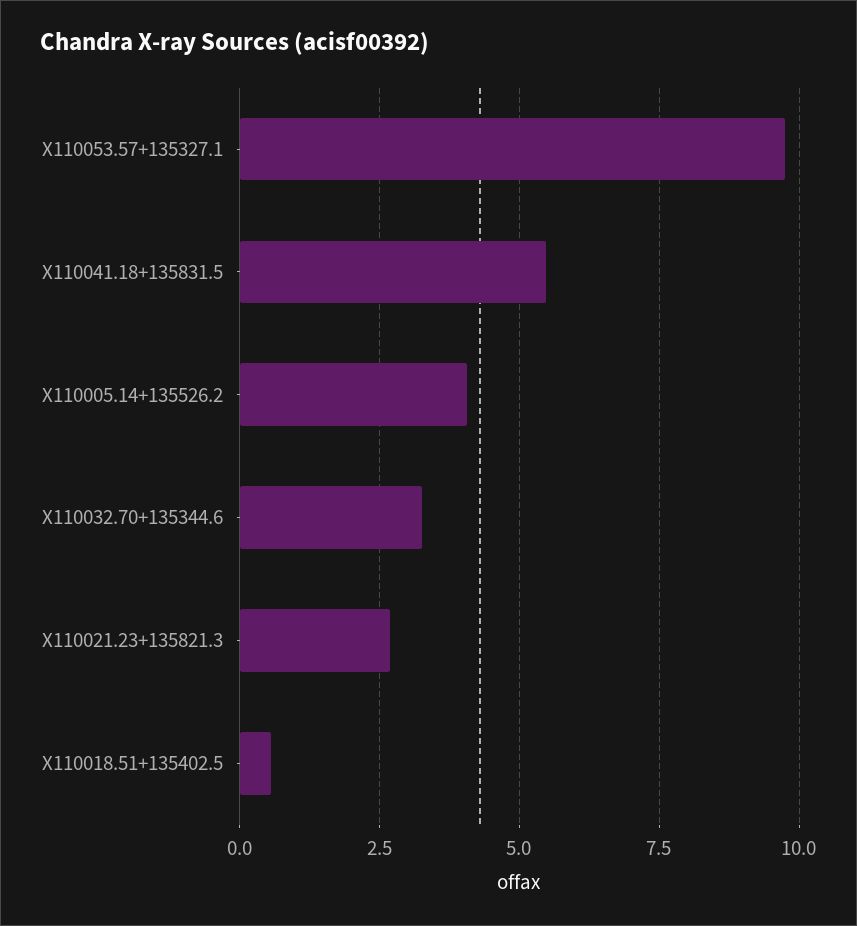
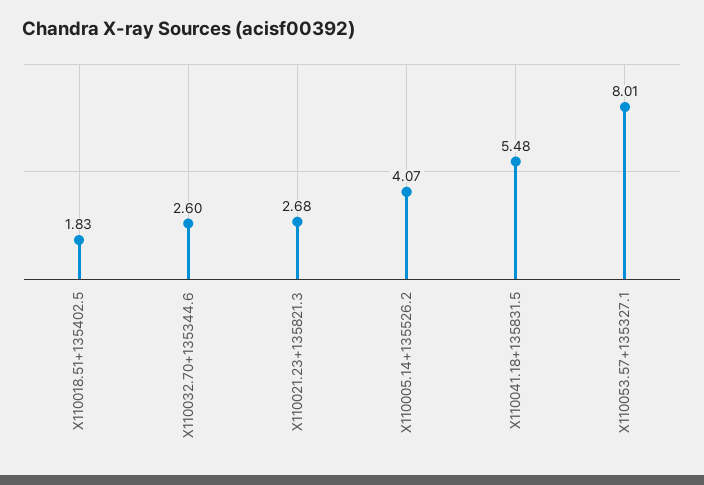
X110053.57+135327.1: 9.75 -> 8.01
X110032.70+135344.6: 3.25 -> 2.6
X110018.51+135402.5: 0.5 -> 1.83

